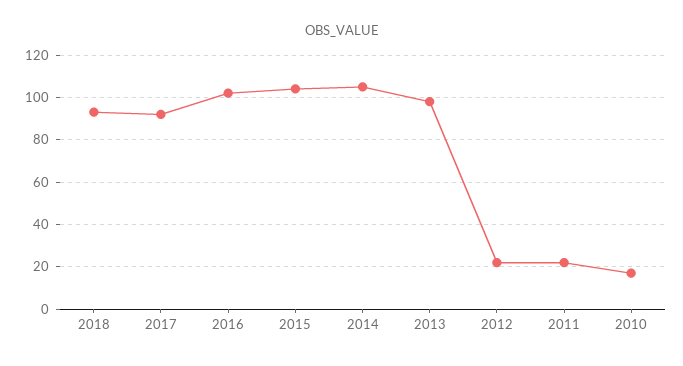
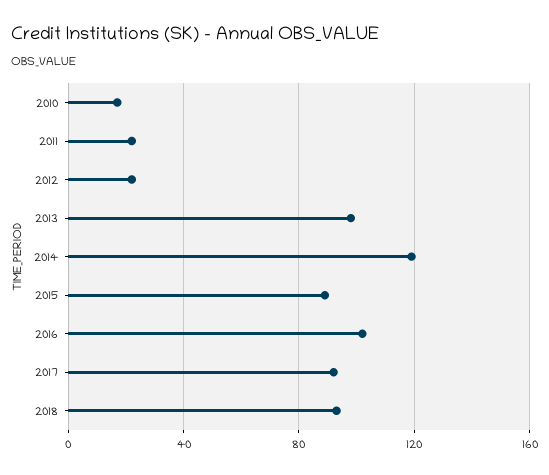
2015: 105 -> 90
2014: 105 -> 120

